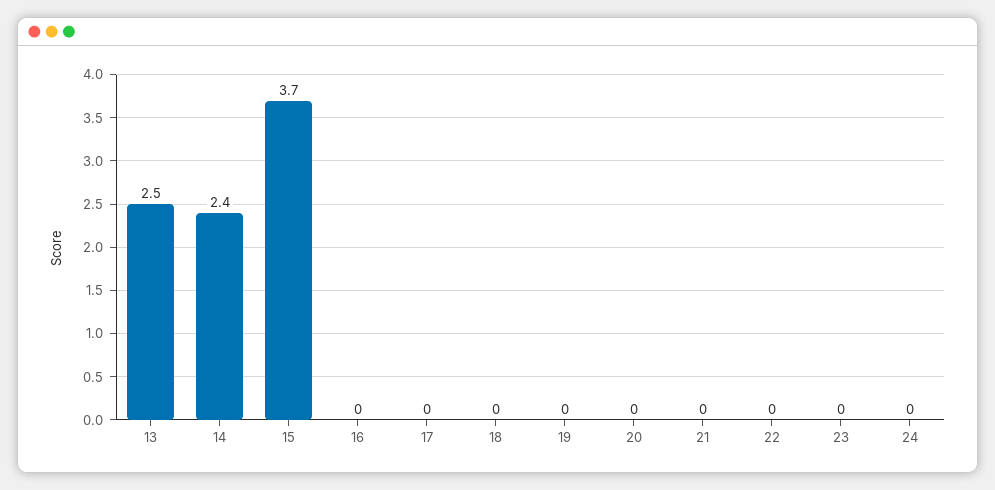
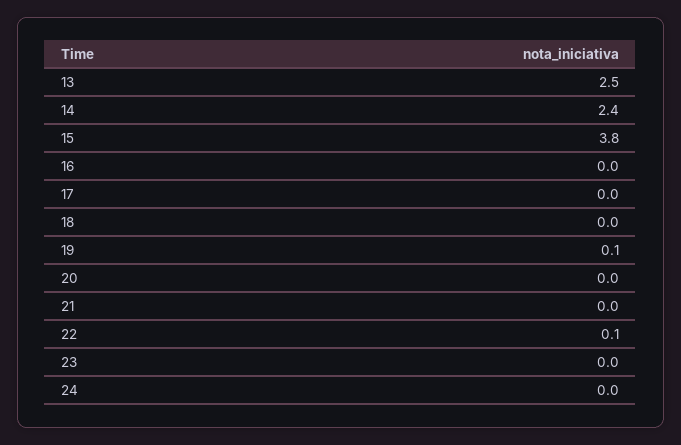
15: 3.7 -> 3.8
19: 0 -> 0.1
22: 0 -> 0.1

